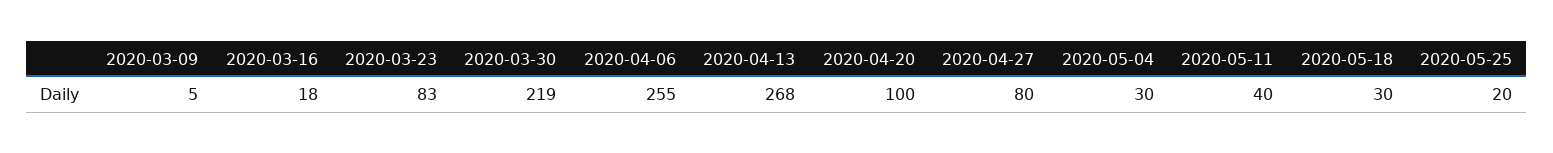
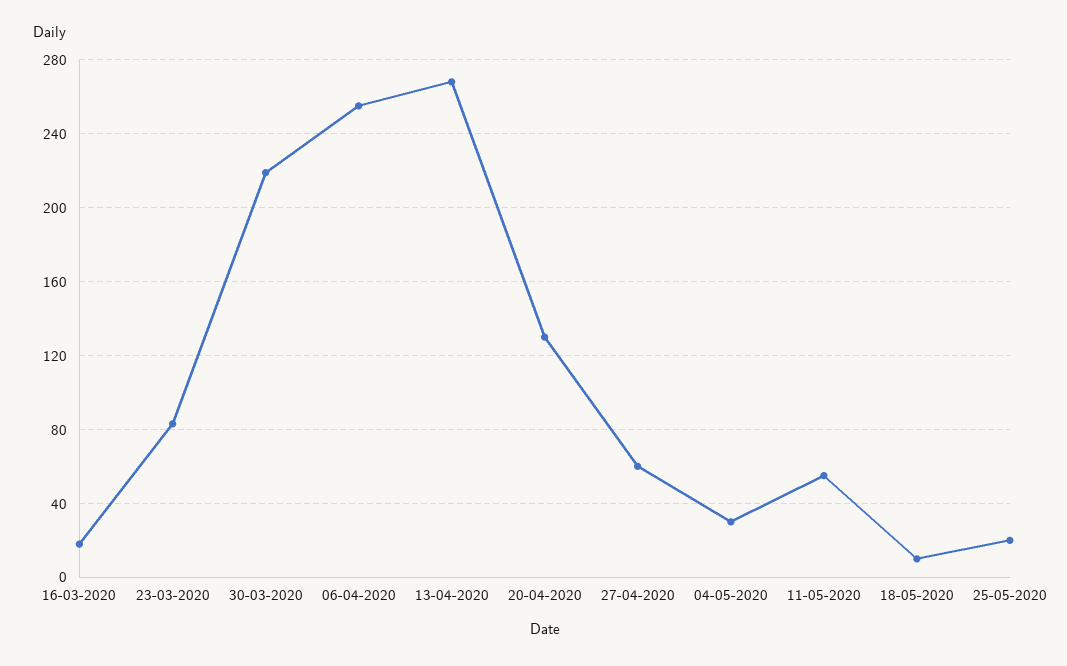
2020-03-09: 5 -> none
2020-04-20: 100 -> 130
2020-04-27: 80 -> 60
2020-05-11: 40 -> 55
2020-05-18: 30 -> 10

